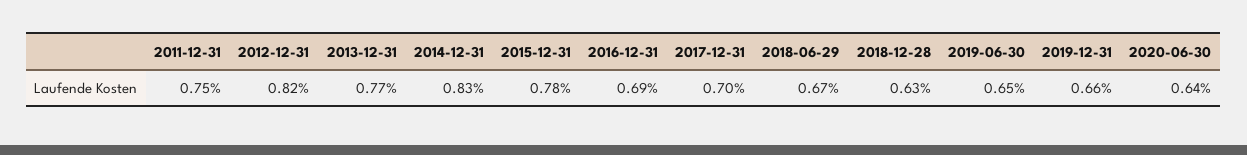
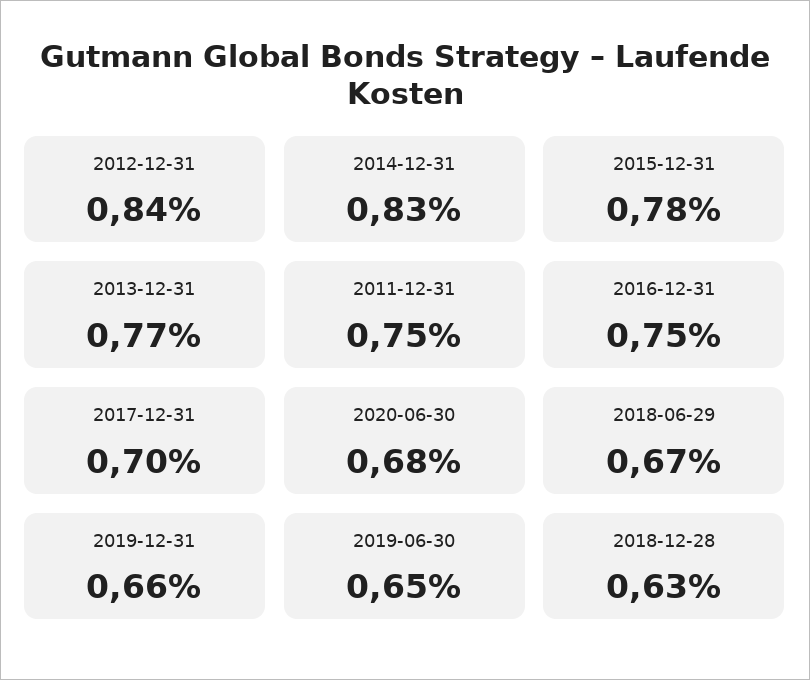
2012-12-31: 0.82 -> 0.84
2016-12-31: 0.69 -> 0.75
2020-06-30: 0.64 -> 0.68

